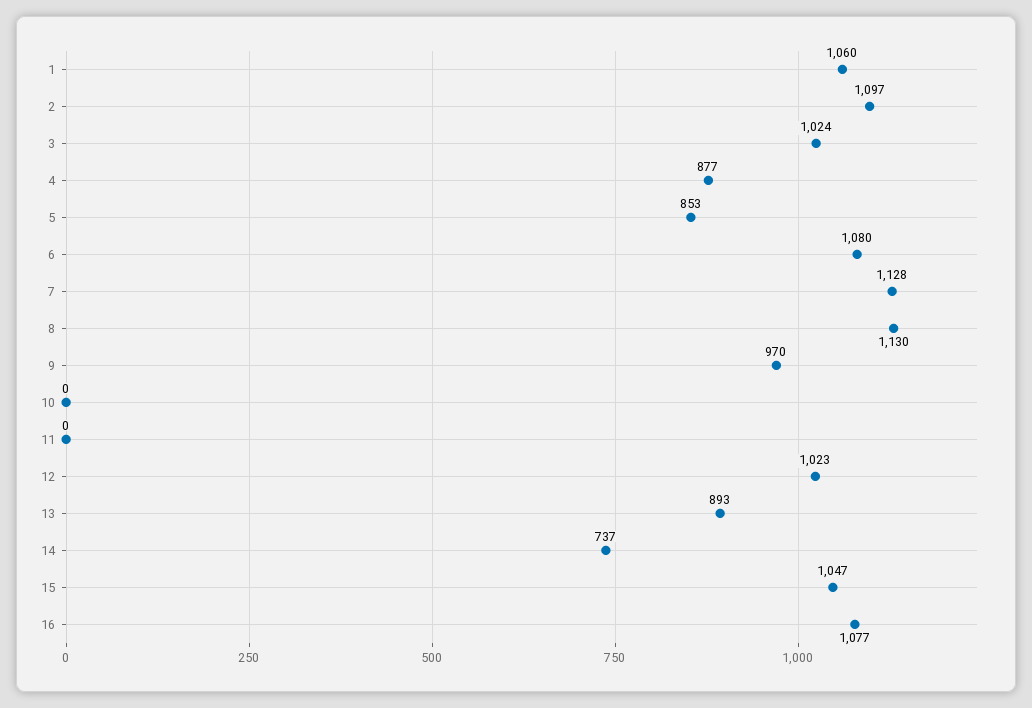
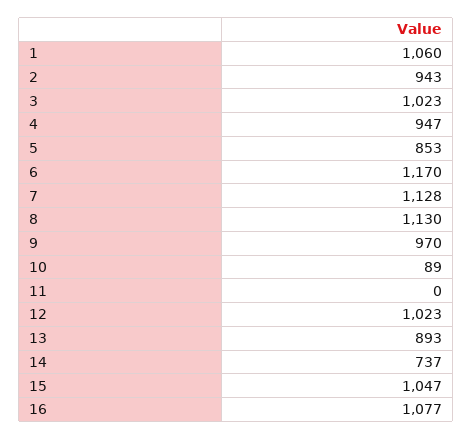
2: 1097 -> 943
3: 1024 -> 1023
4: 877 -> 947
6: 1080 -> 1170
10: 0 -> 89

